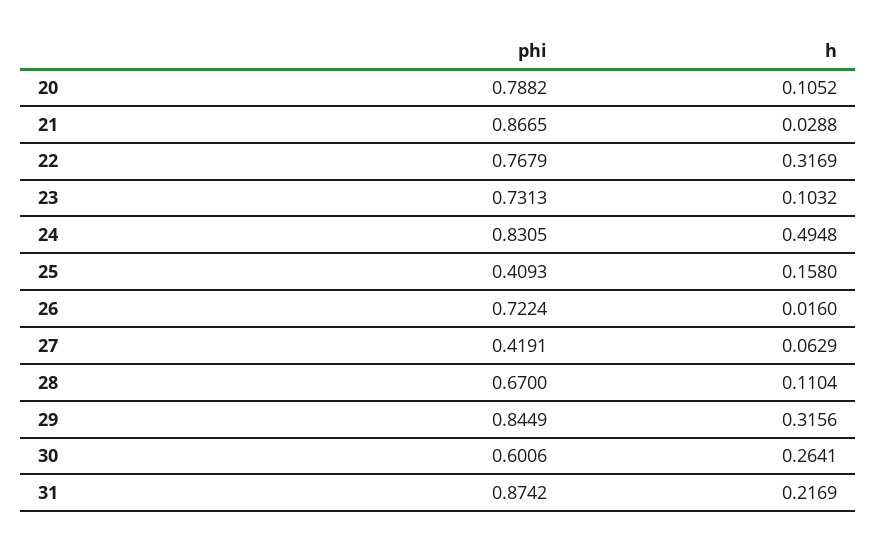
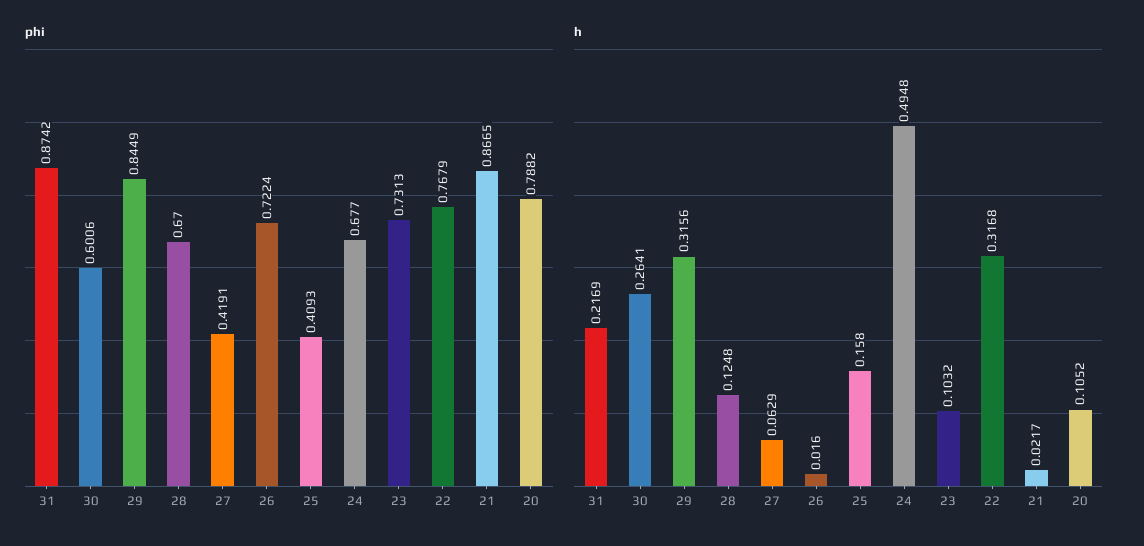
h, 21: 0.0288 -> 0.0217
h, 22: 0.3169 -> 0.3168
phi, 24: 0.8305 -> 0.677
h, 28: 0.1104 -> 0.1248

